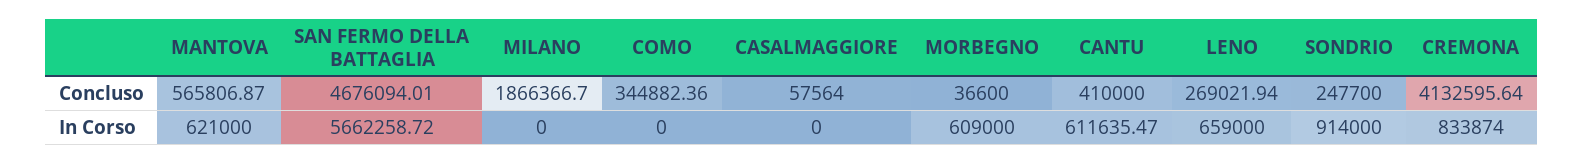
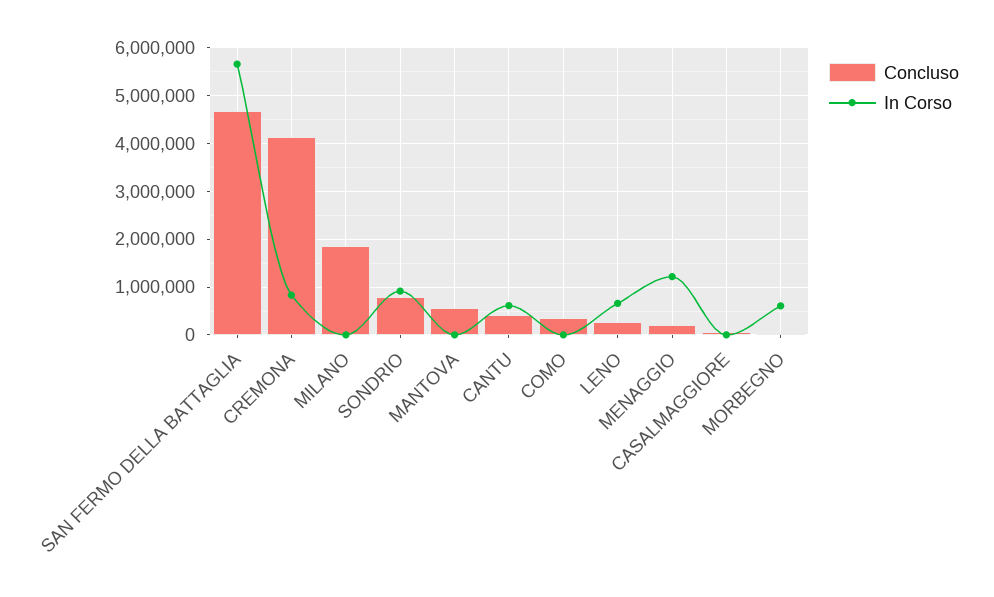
Concluso, SONDRIO: 247700 -> 800000
In Corso, MANTOVA: 621000 -> 0
Concluso, MENAGGIO: none -> 200000
In Corso, MENAGGIO: none -> 1200000

